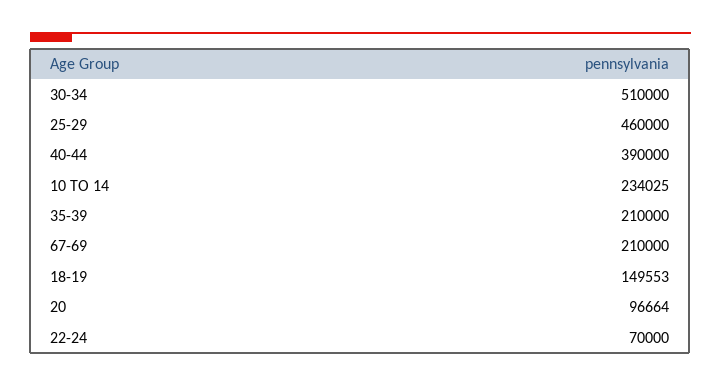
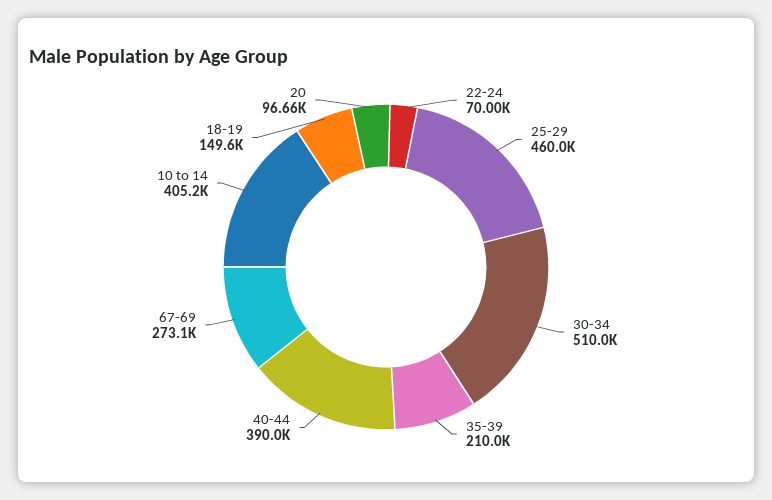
10 TO 14: 234025 -> 405200
67-69: 210000 -> 273100

